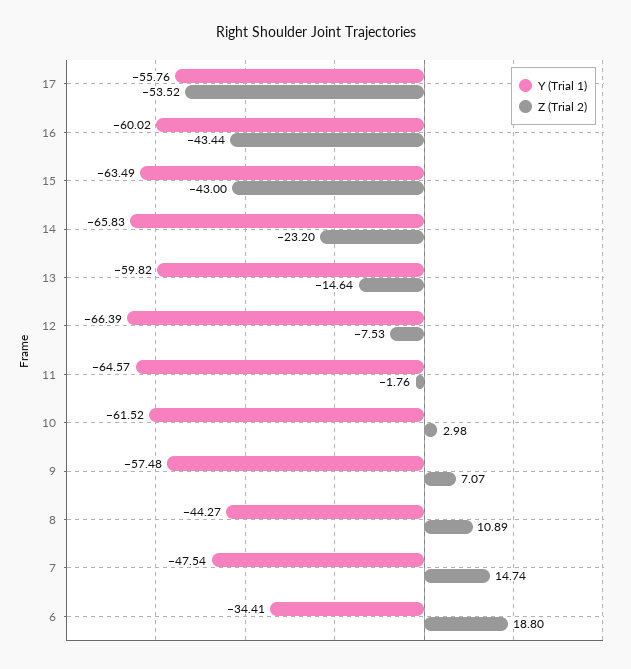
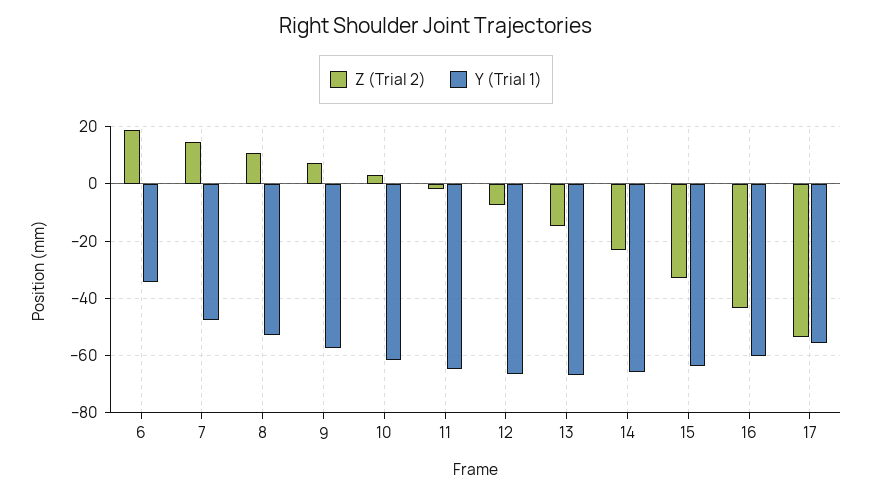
Z (Trial 2), 15: -43 -> -32.5
Y (Trial 1), 13: -59.82 -> -67.5
Y (Trial 1), 8: -44.27 -> -52.5

